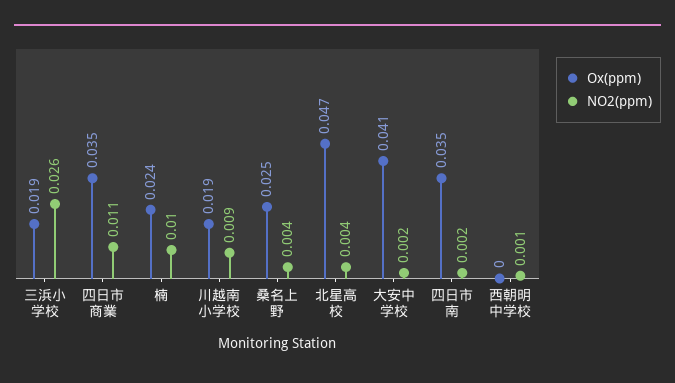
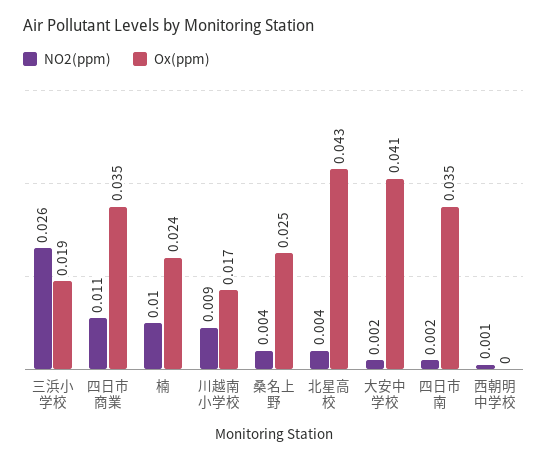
Ox(ppm), 川越南小学校: 0.019 -> 0.017
Ox(ppm), 北星高校: 0.047 -> 0.043

